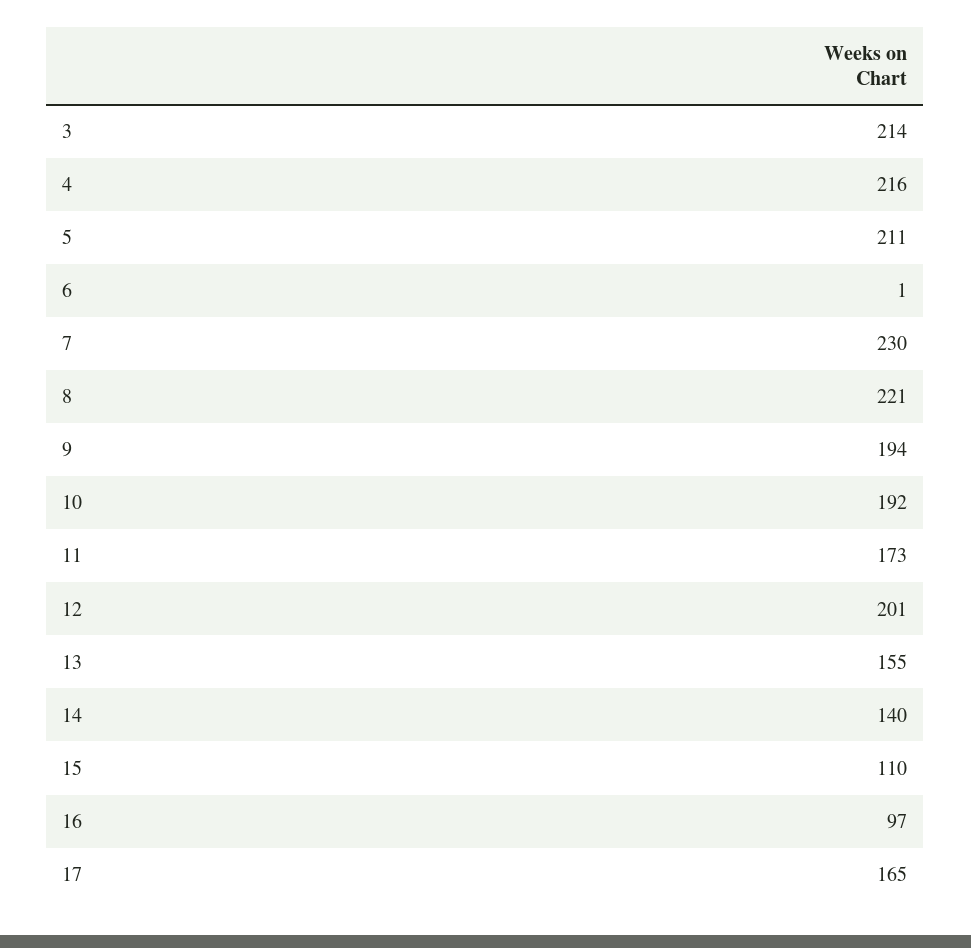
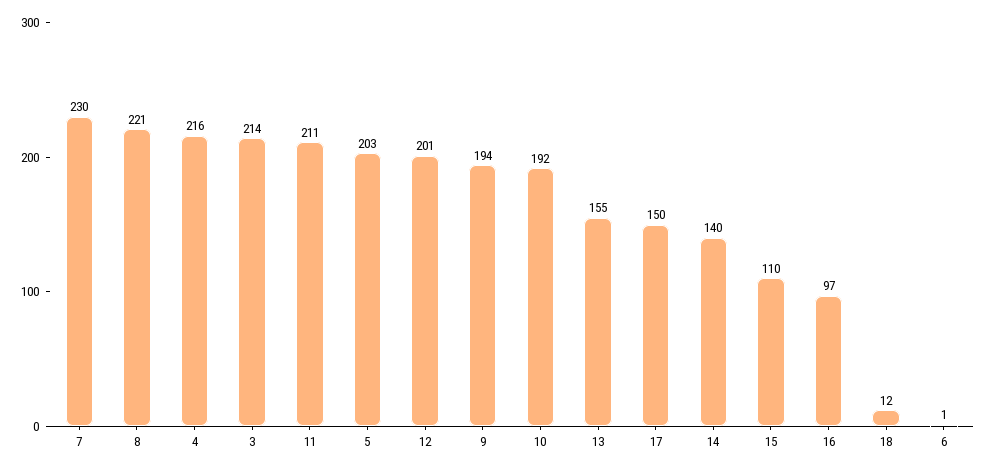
5: 211 -> 203
11: 173 -> 211
17: 165 -> 150
18: none -> 12

